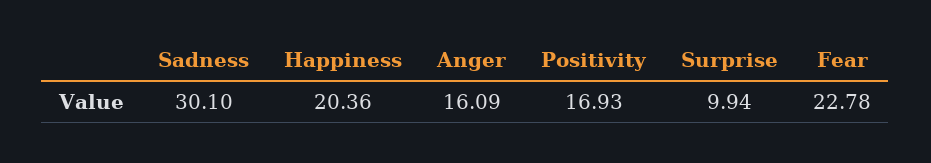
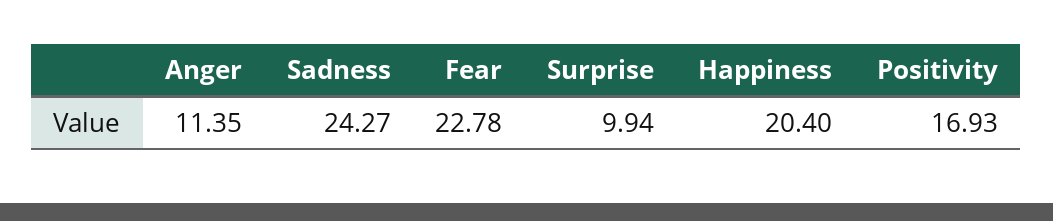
Sadness: 30.1 -> 24.27
Happiness: 20.36 -> 20.4
Anger: 16.09 -> 11.35

